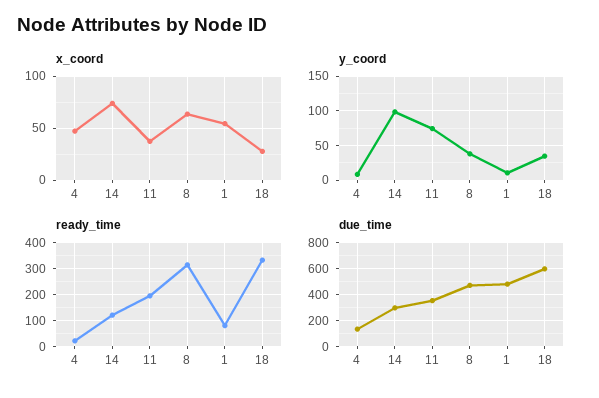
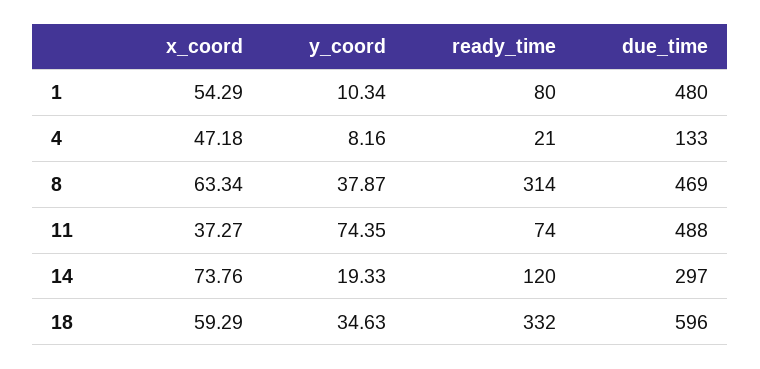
x_coord, 18: 30 -> 59.29
y_coord, 14: 100 -> 19.33
ready_time, 11: 200 -> 74
due_time, 11: 350 -> 488

